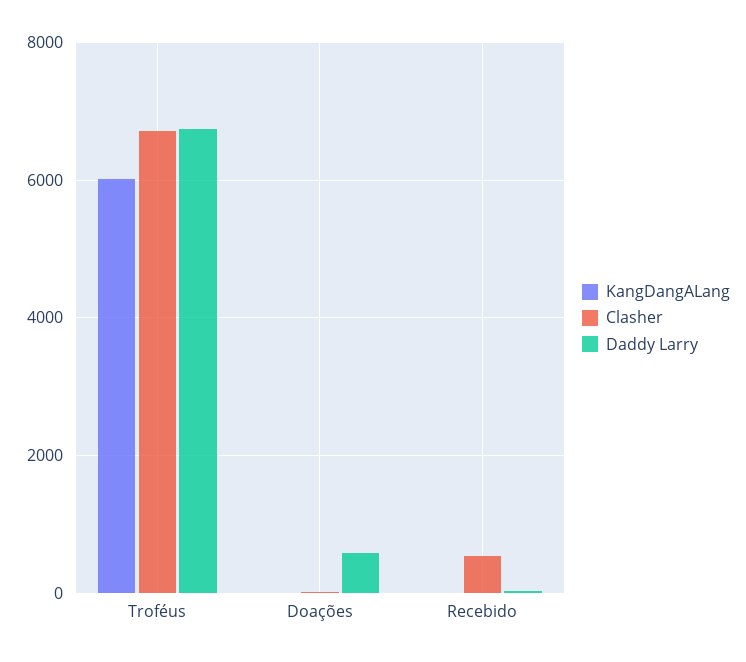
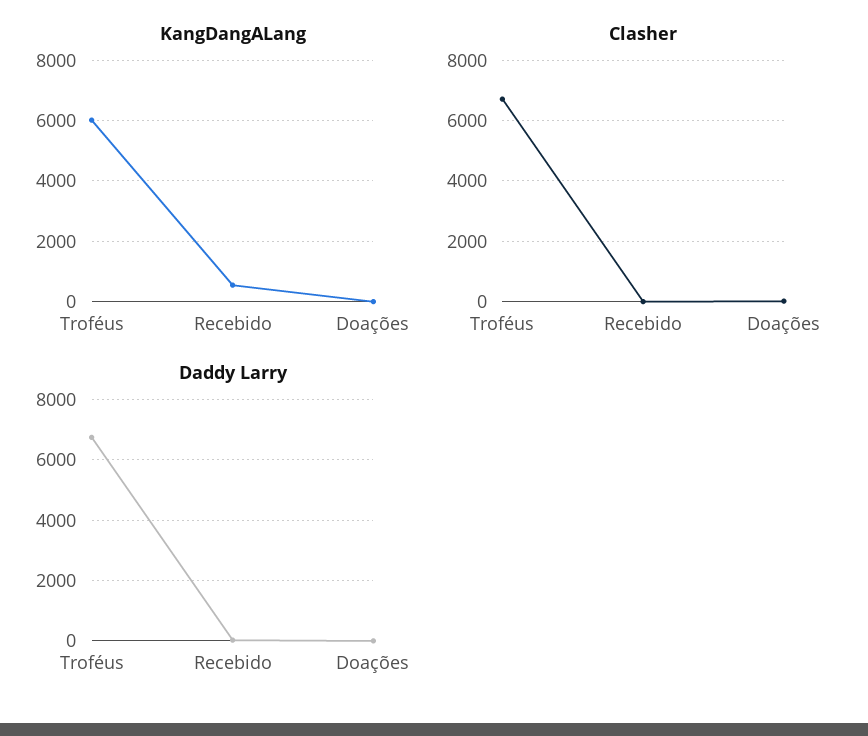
Daddy Larry, Doações: 600 -> 0
KangDangALang, Recebido: 0 -> 600
Clasher, Recebido: 600 -> 0

